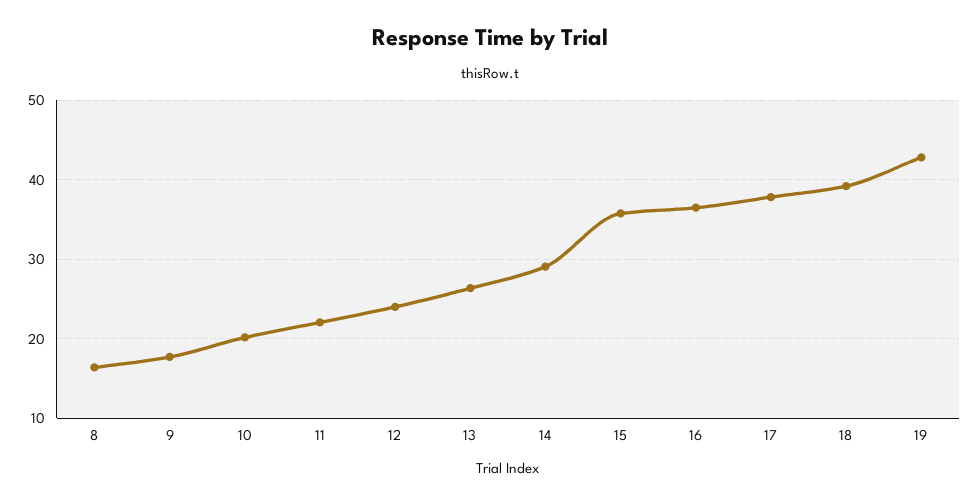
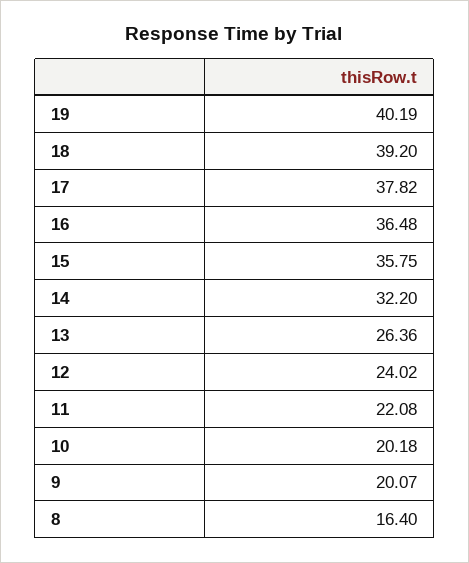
9: 18 -> 20.07
14: 29 -> 32.2
19: 43 -> 40.19

